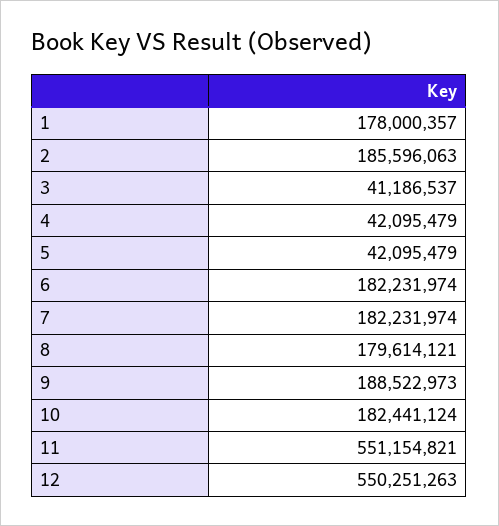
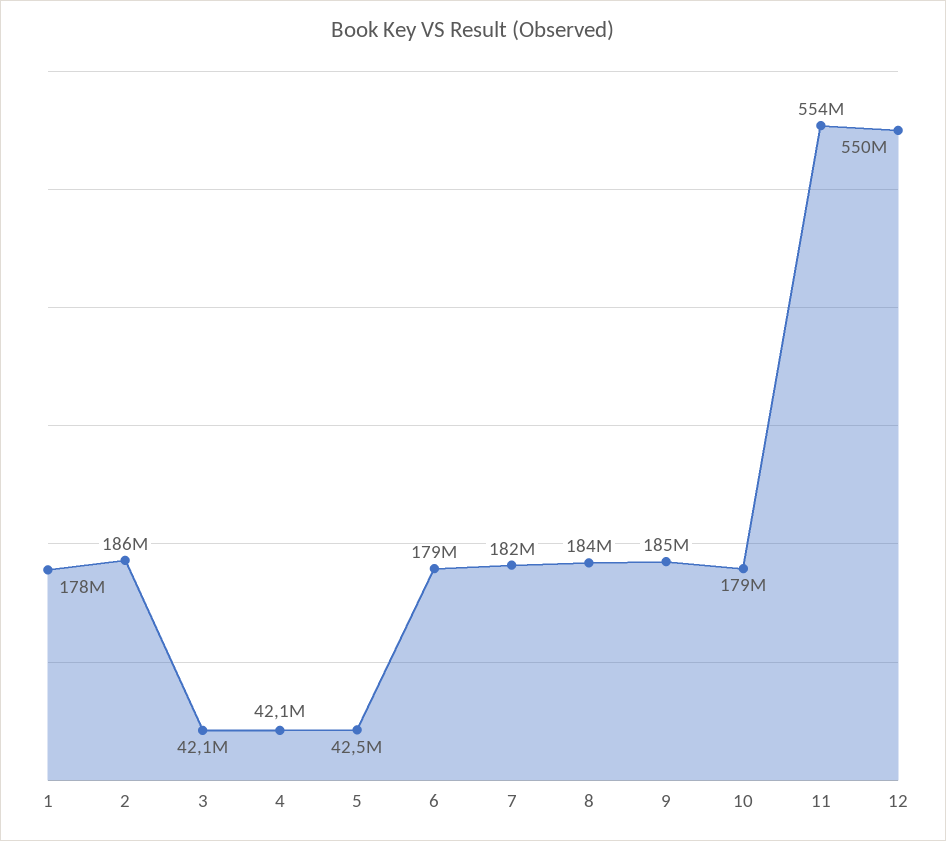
3: 41186537 -> 42100000
5: 42095479 -> 42500000
6: 182231974 -> 179000000
8: 179614121 -> 184000000
9: 188522973 -> 185000000
10: 182441124 -> 179000000
11: 551154821 -> 554000000

